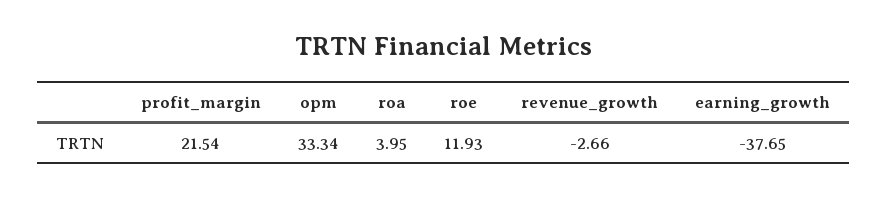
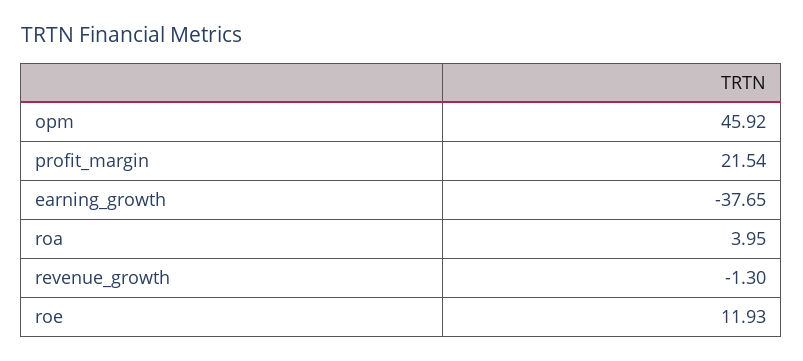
opm: 33.34 -> 45.92
revenue_growth: -2.66 -> -1.3

